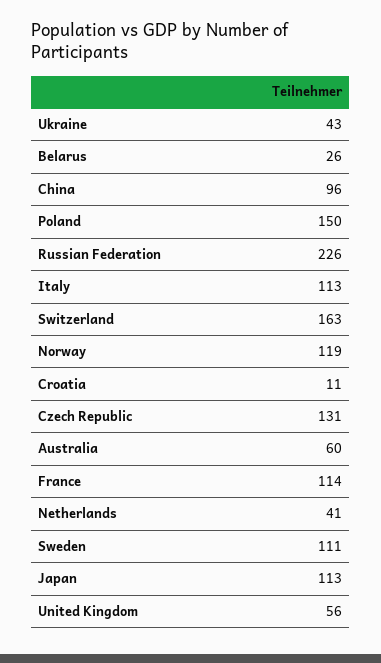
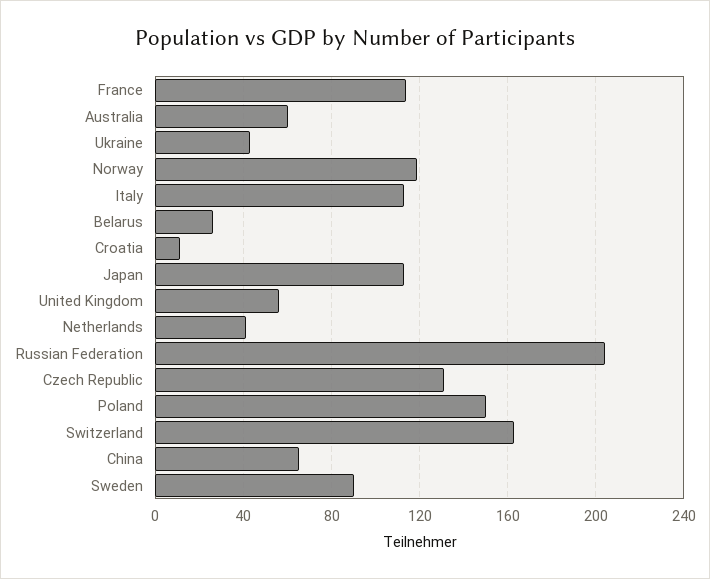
China: 96 -> 65
Russian Federation: 226 -> 205
Sweden: 111 -> 90

